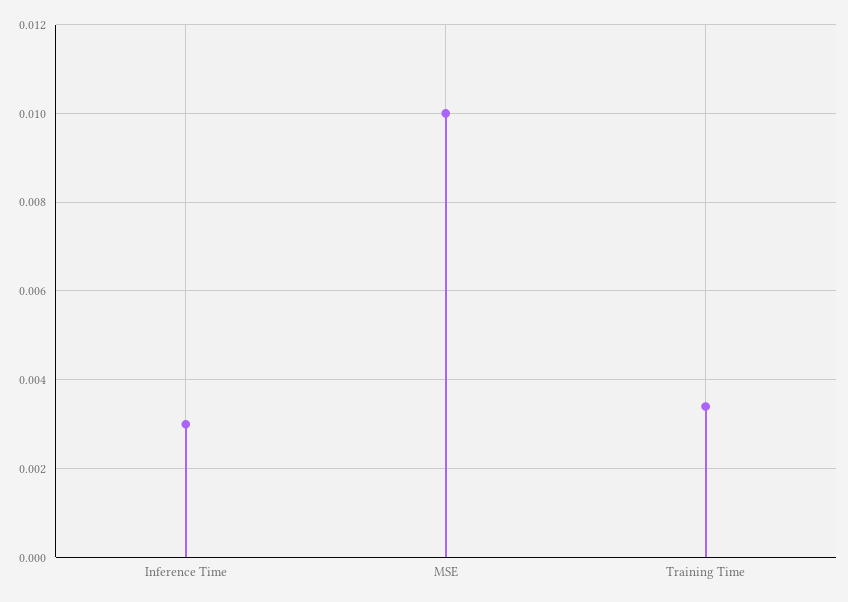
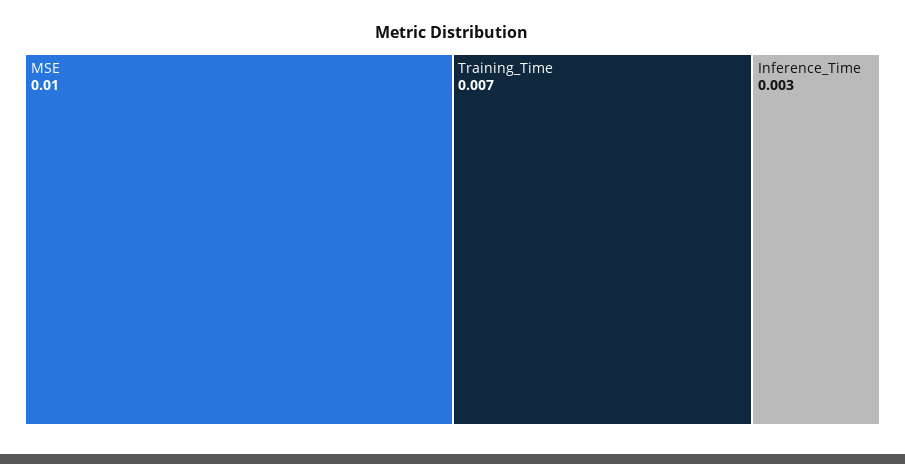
Training Time: 0.0035 -> 0.007

